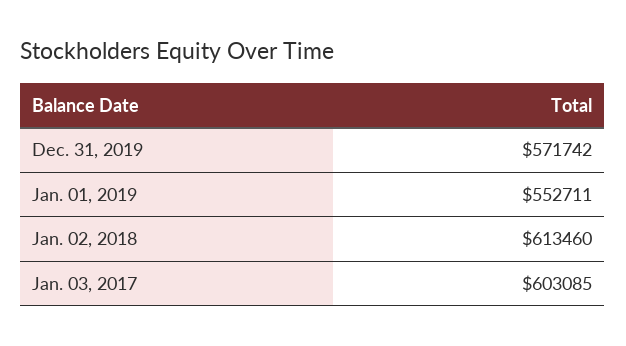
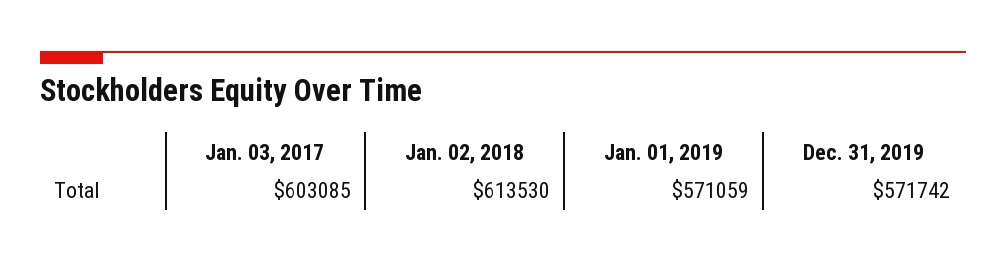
Jan. 01, 2019: 552711 -> 571059
Jan. 02, 2018: 613460 -> 613530

